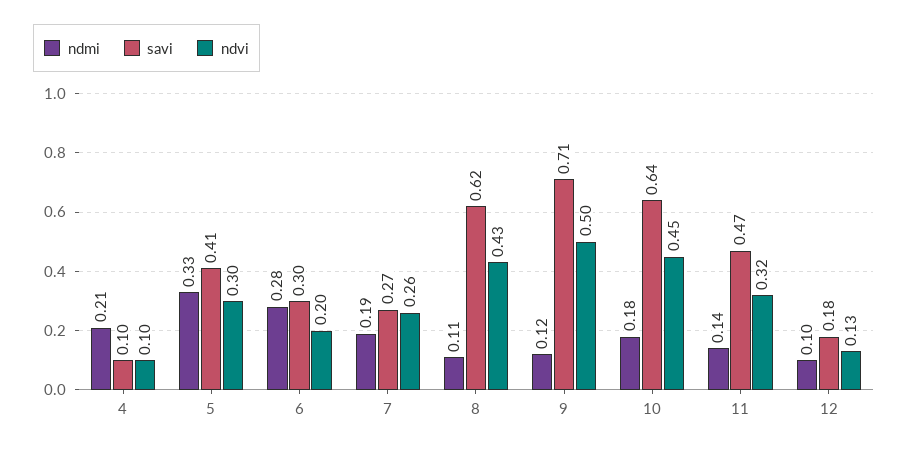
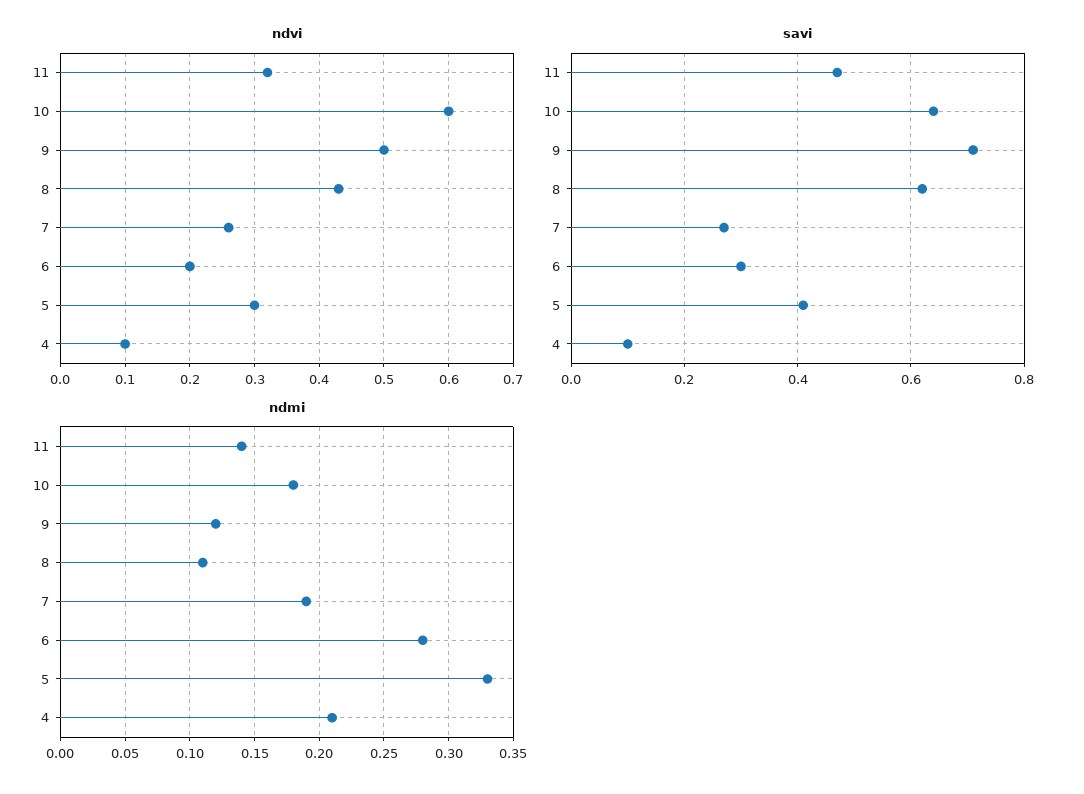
ndvi, 10: 0.45 -> 0.6
ndmi, 12: 0.1 -> none
savi, 12: 0.18 -> none
ndvi, 12: 0.13 -> none

